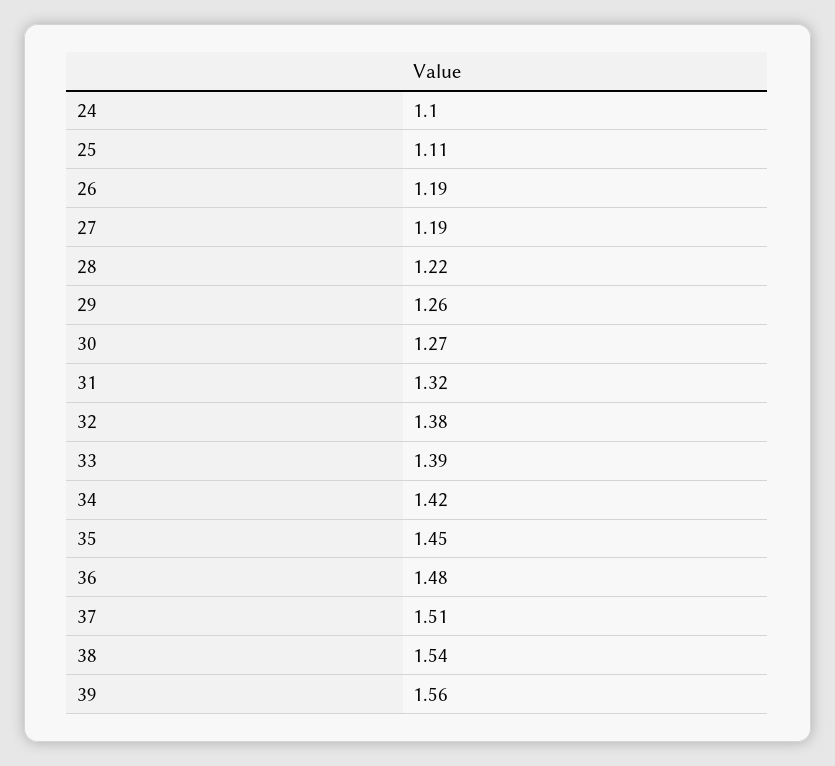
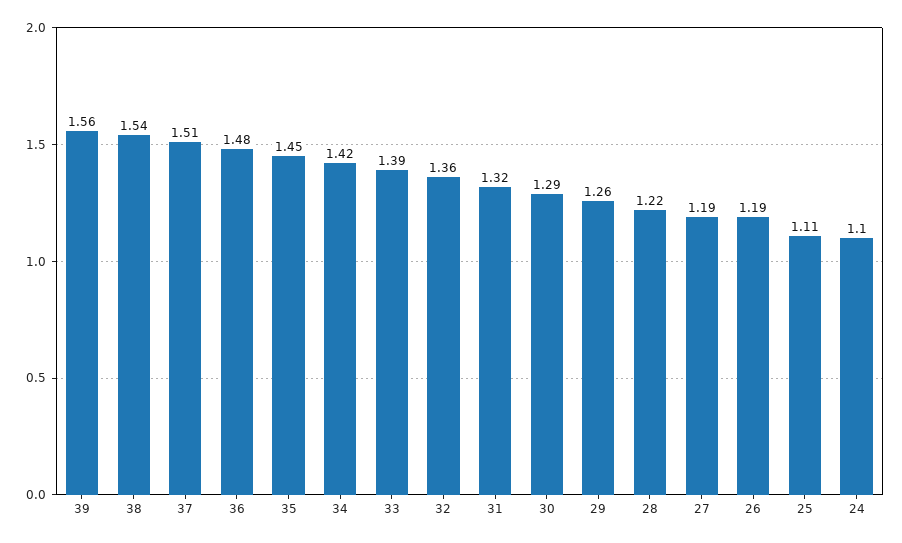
30: 1.27 -> 1.29
32: 1.38 -> 1.36

